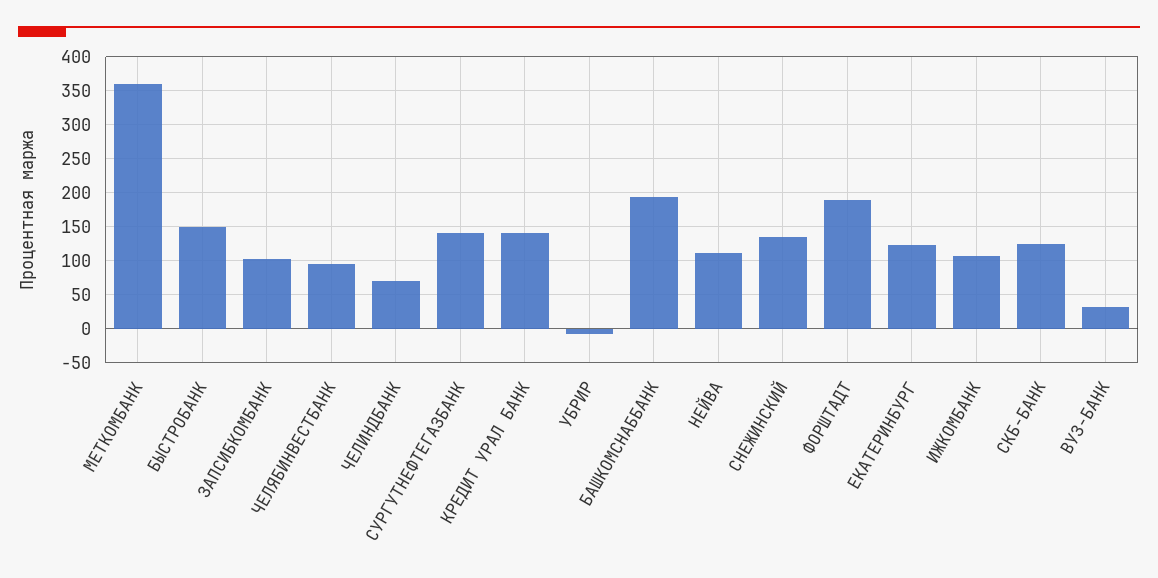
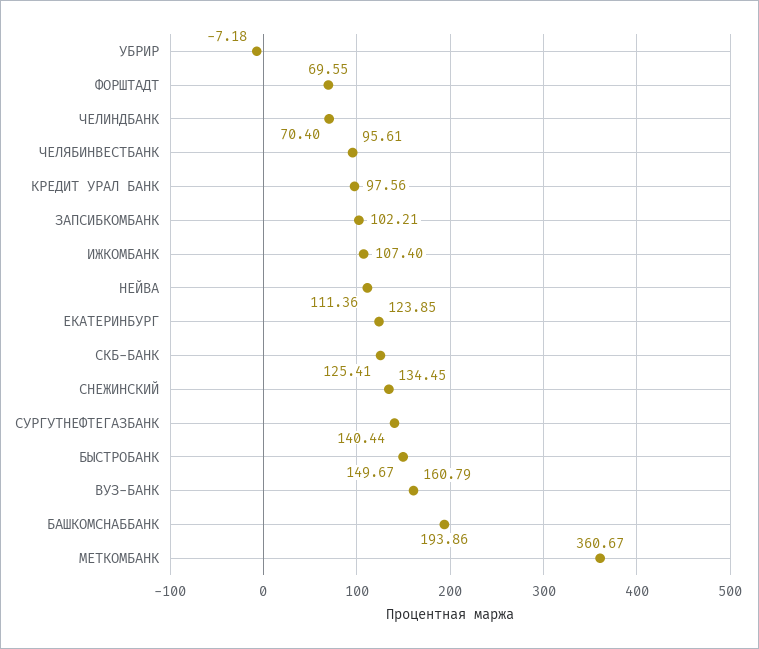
КРЕДИТ УРАЛ БАНК: 140 -> 97.56
ФОРШТАДТ: 190 -> 69.55
ВУЗ-БАНК: 30 -> 160.79

